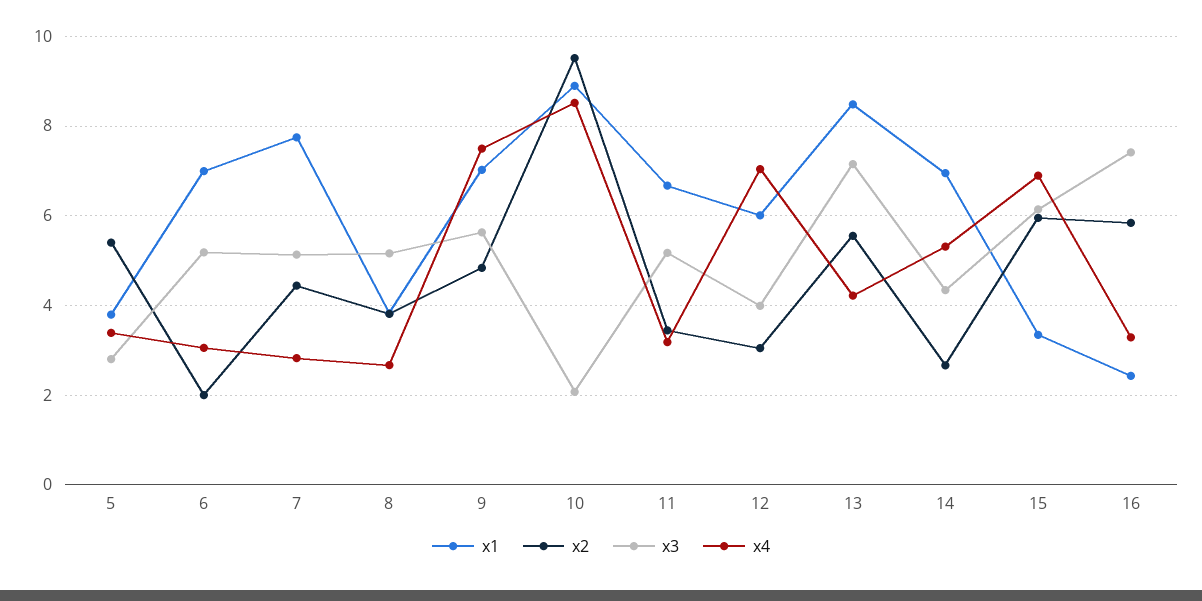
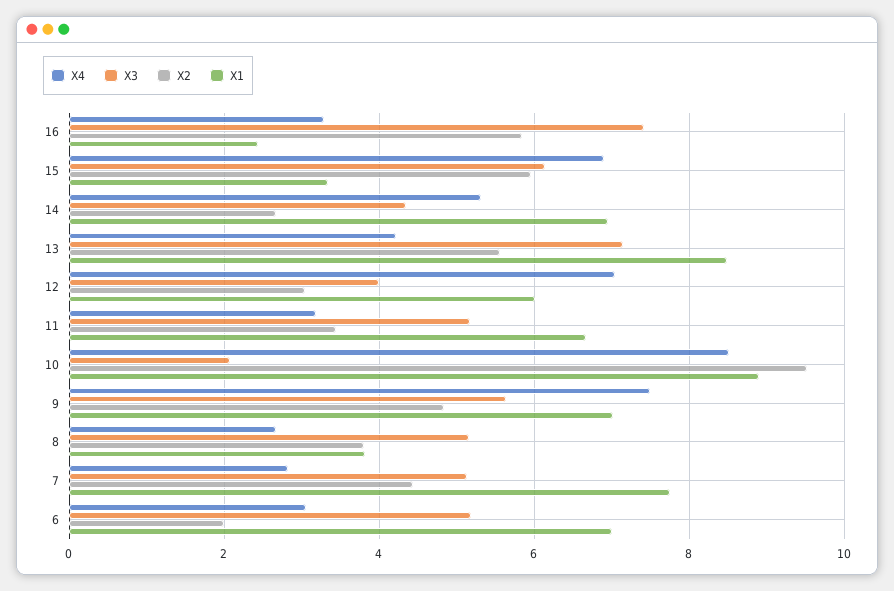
x1, 5: 3.8 -> none
x2, 5: 5.4 -> none
x3, 5: 2.8 -> none
x4, 5: 3.4 -> none

